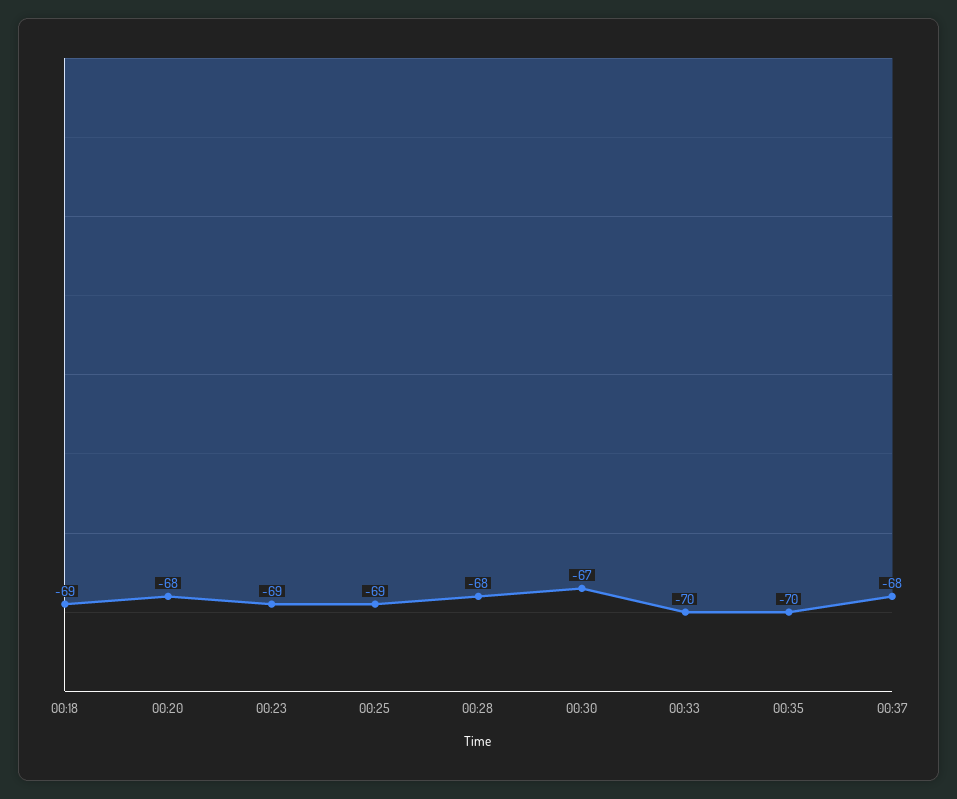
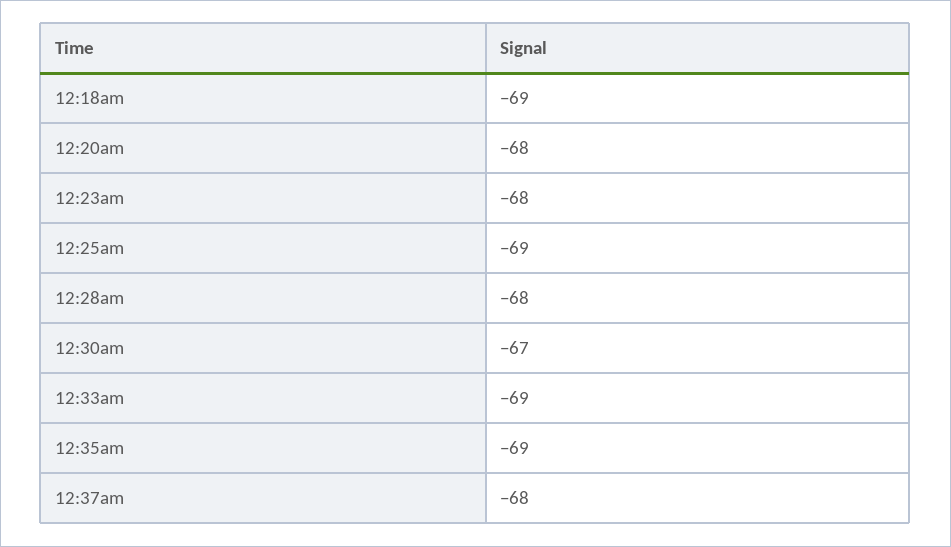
00:23: -69 -> -68
00:33: -70 -> -69
00:35: -70 -> -69

